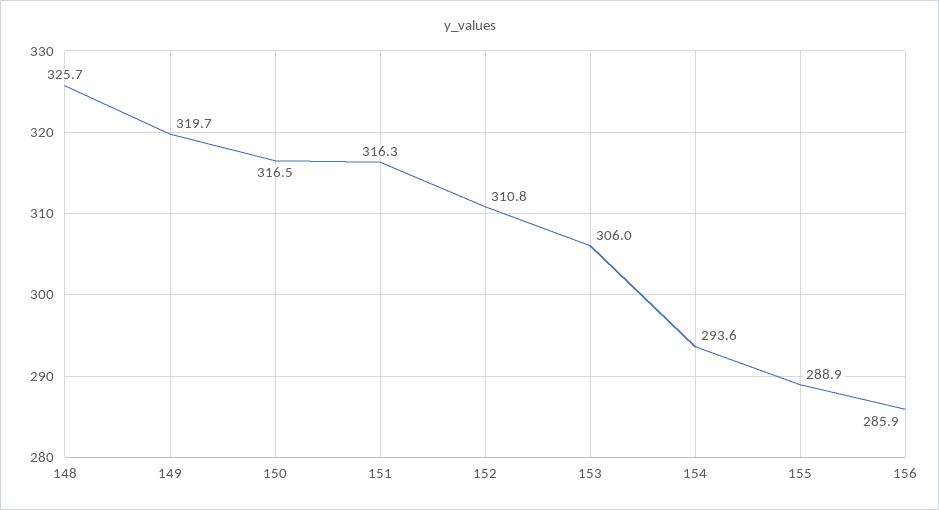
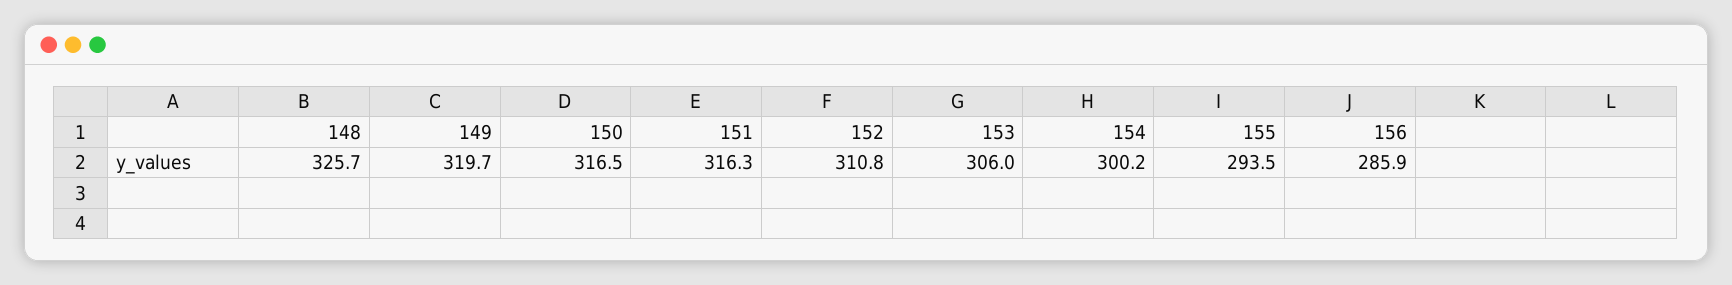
154: 293.6 -> 300.2
155: 288.9 -> 293.5

